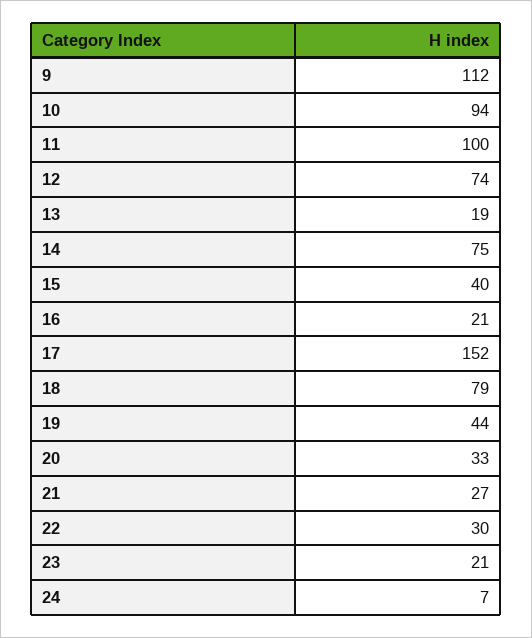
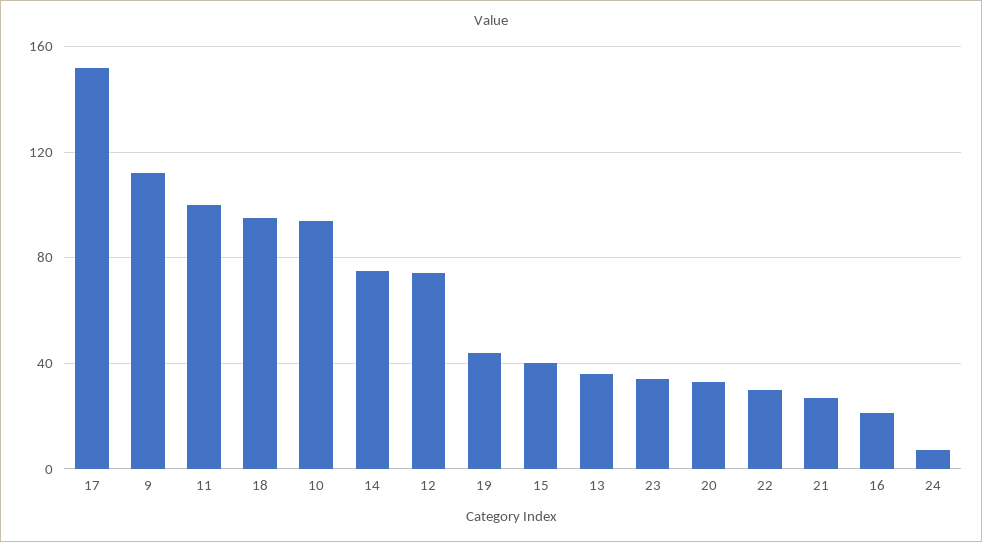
13: 19 -> 35
18: 79 -> 95
23: 21 -> 35

